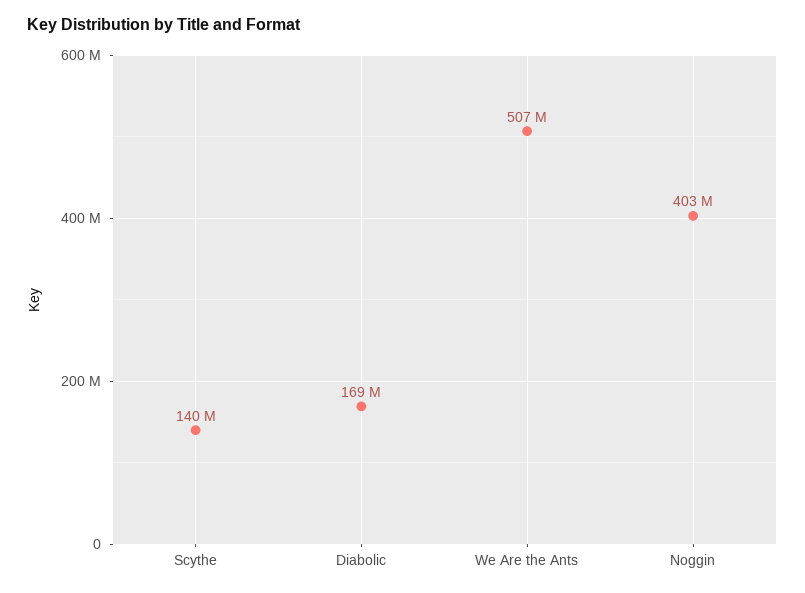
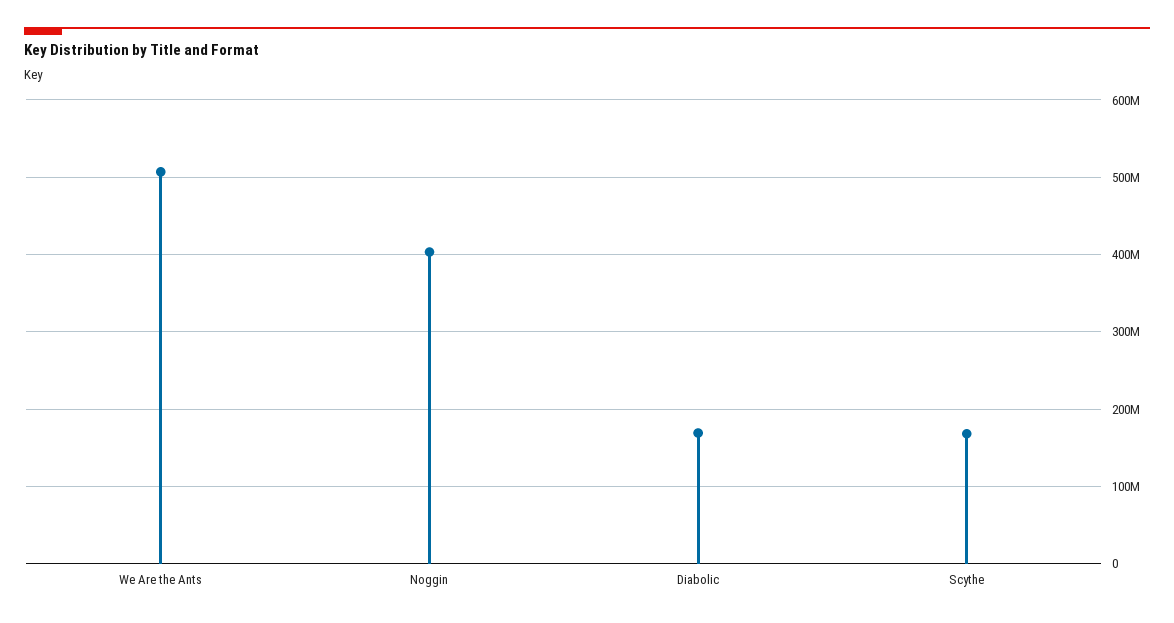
Scythe: 140000000 -> 170000000

